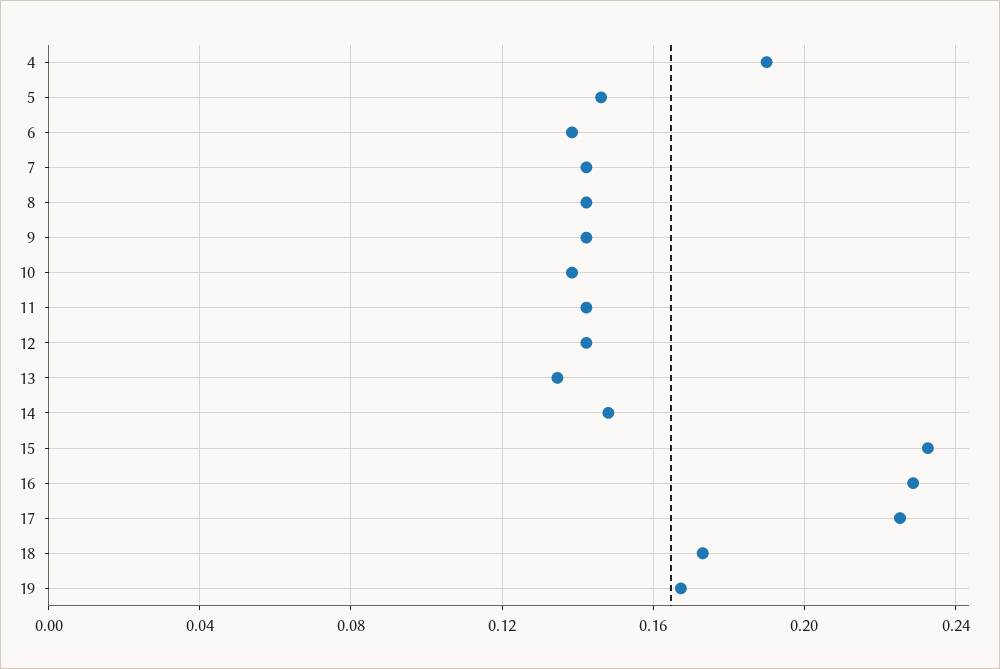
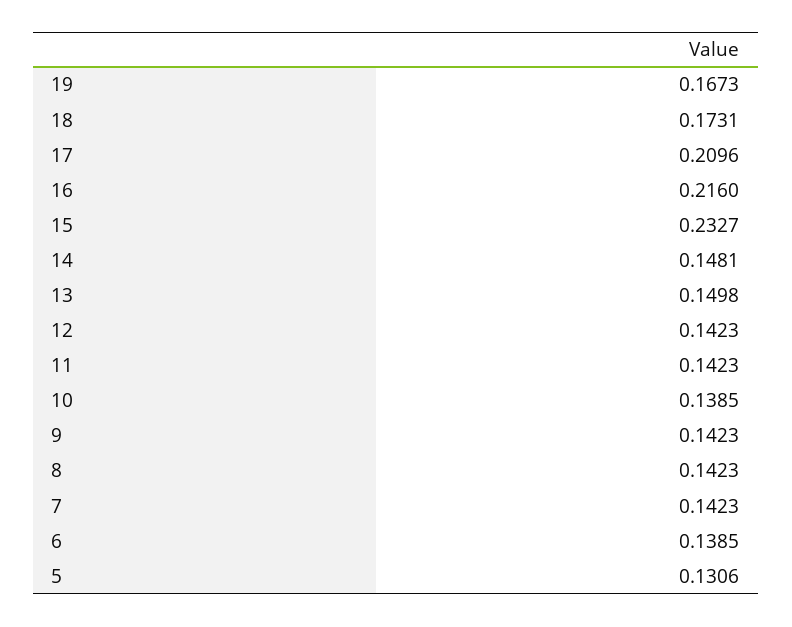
4: 0.19 -> none
5: 0.145 -> 0.1306
13: 0.135 -> 0.1498
16: 0.23 -> 0.216
17: 0.225 -> 0.2096

